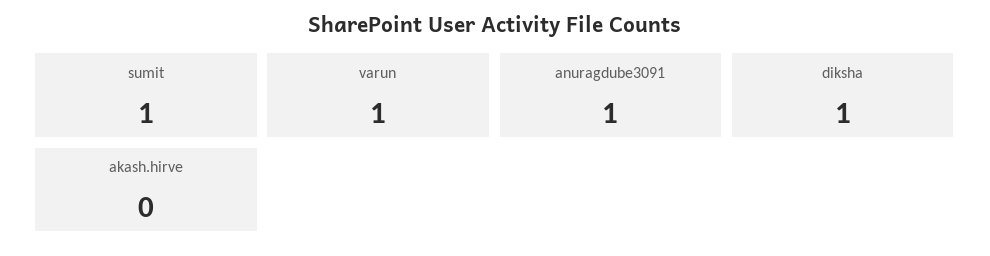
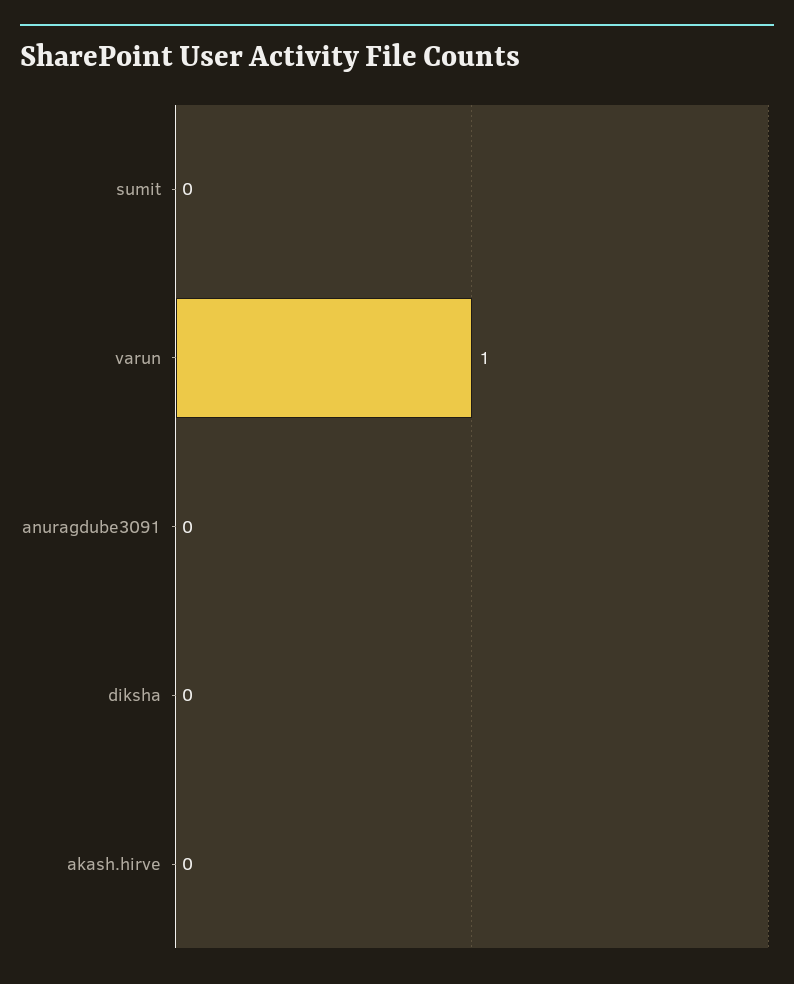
sumit: 1 -> 0
anuragdube3091: 1 -> 0
diksha: 1 -> 0

